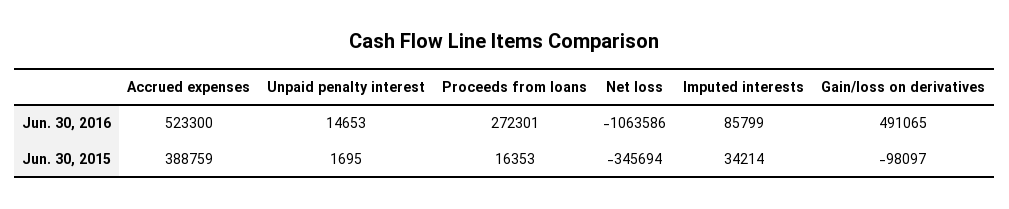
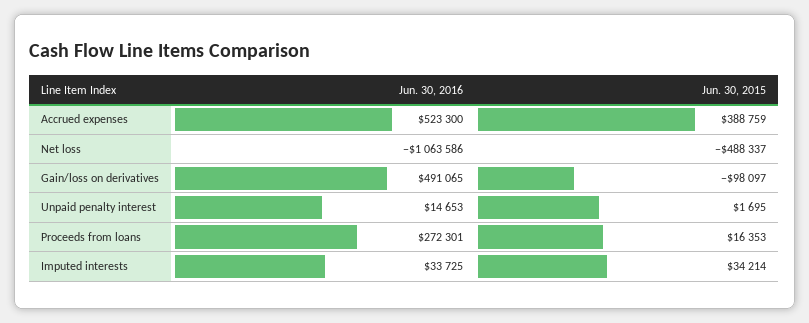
Imputed interests, Jun. 30, 2016: 85799 -> 33725
Net loss, Jun. 30, 2015: -345694 -> -488337

